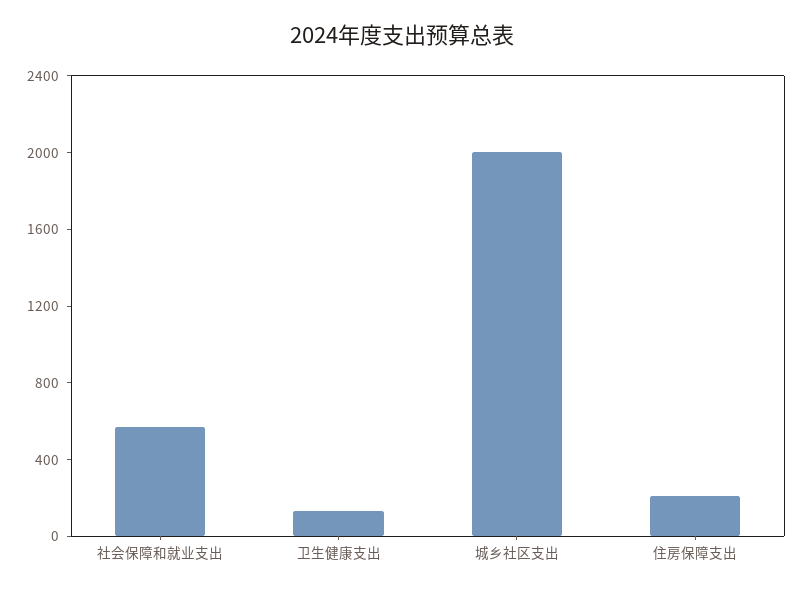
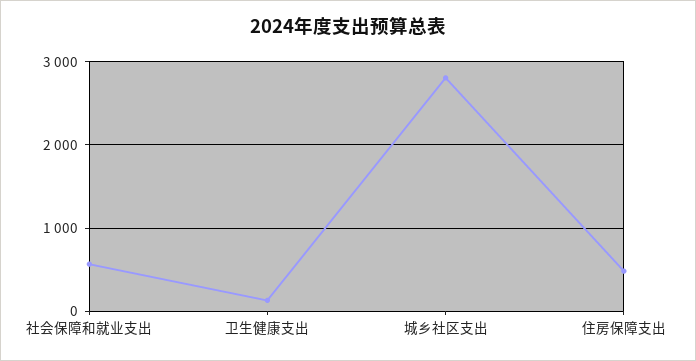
城乡社区支出: 2000 -> 2800
住房保障支出: 200 -> 500

